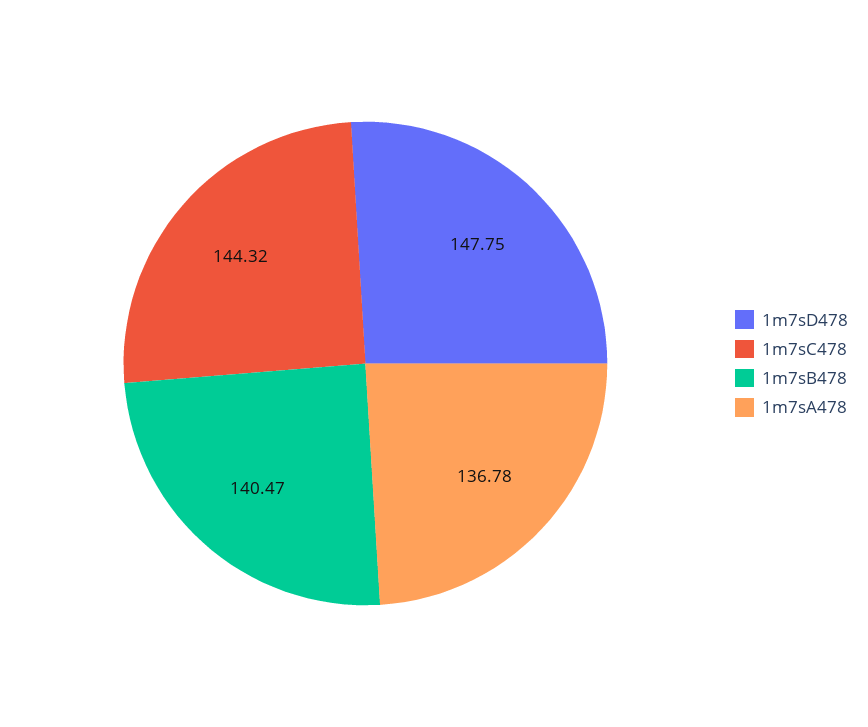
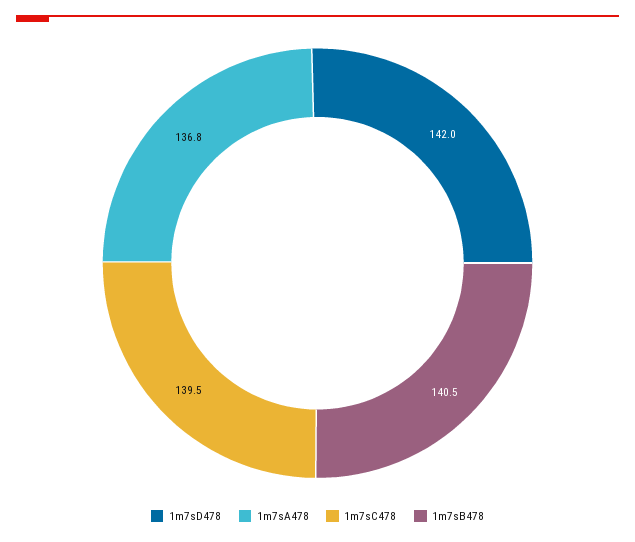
1m7sD478: 147.75 -> 142
1m7sC478: 144.32 -> 139.5

